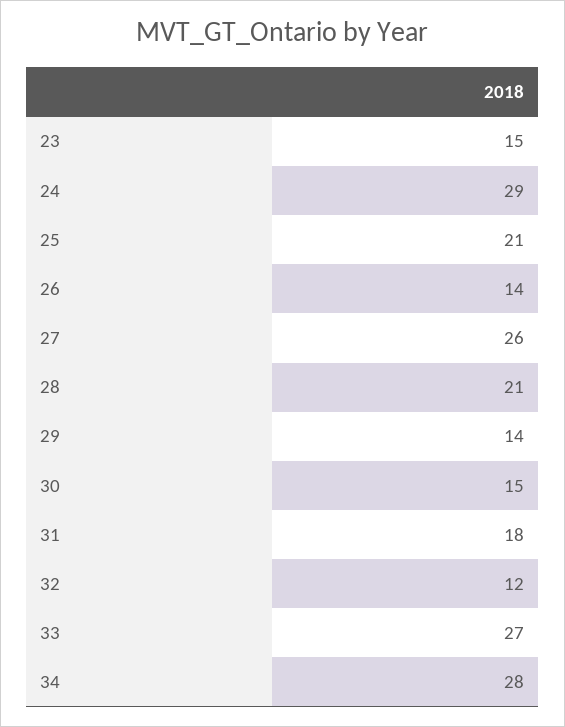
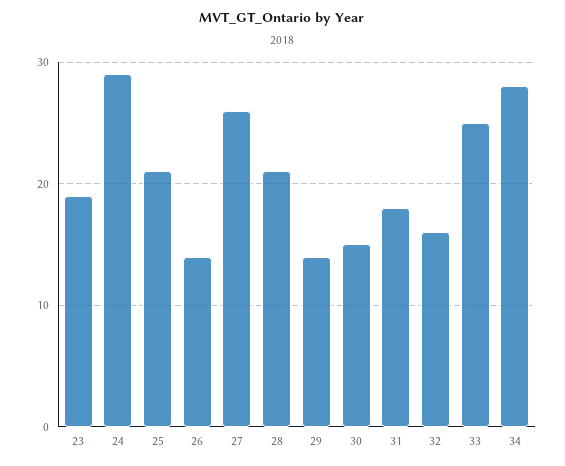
23: 15 -> 19
32: 12 -> 16
33: 27 -> 25

